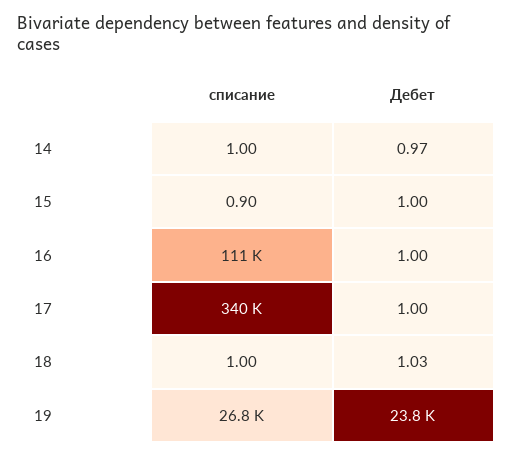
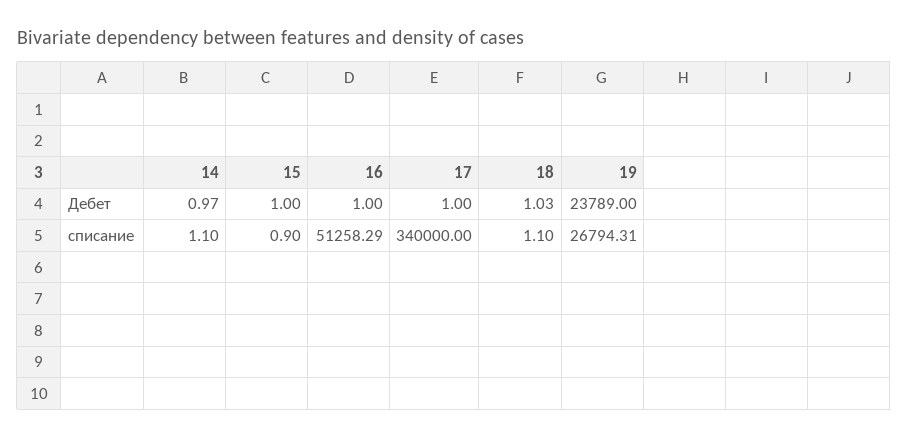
списание, 14: 1 -> 1.1
списание, 16: 111000 -> 51258.29
списание, 18: 1 -> 1.1

